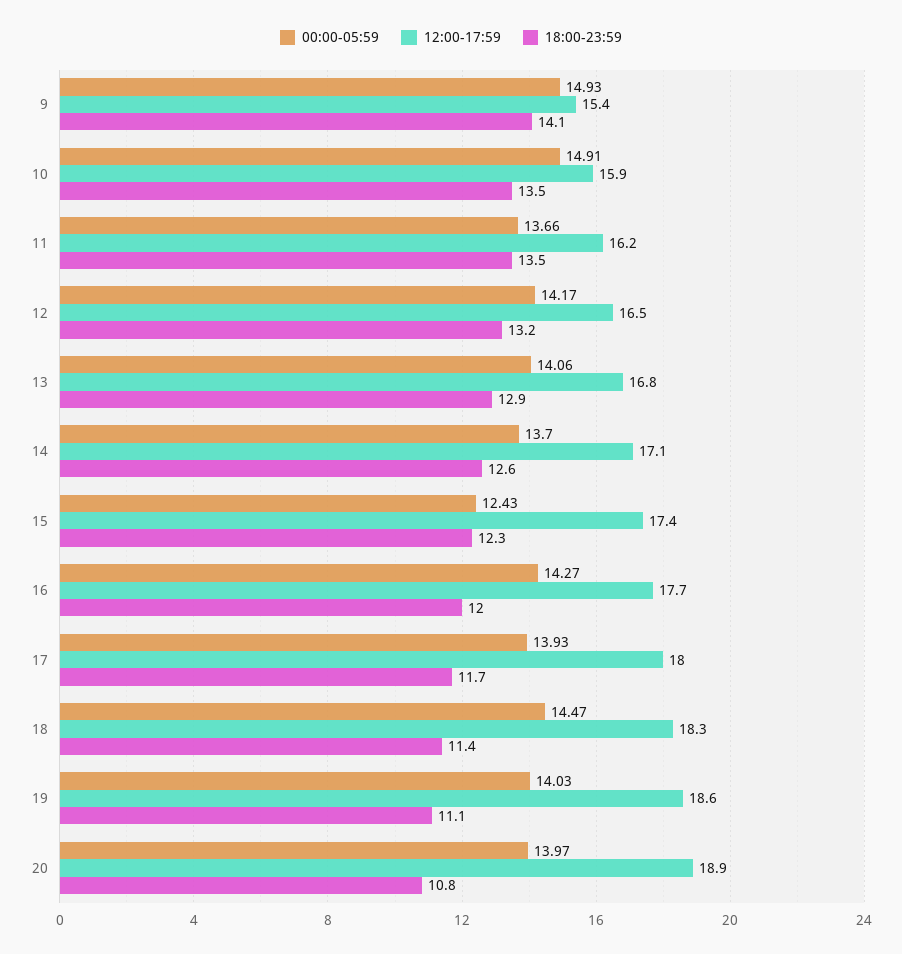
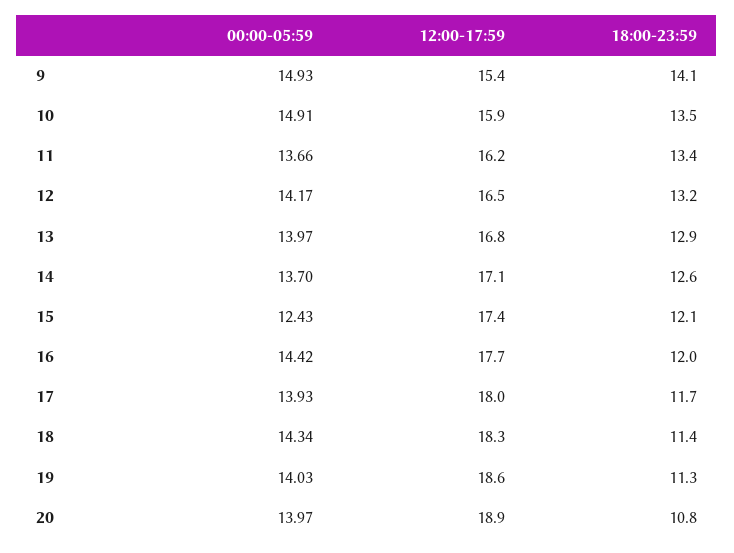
18:00-23:59, 11: 13.5 -> 13.4
00:00-05:59, 13: 14.06 -> 13.97
18:00-23:59, 15: 12.3 -> 12.1
00:00-05:59, 16: 14.27 -> 14.42
00:00-05:59, 18: 14.47 -> 14.34
18:00-23:59, 19: 11.1 -> 11.3

